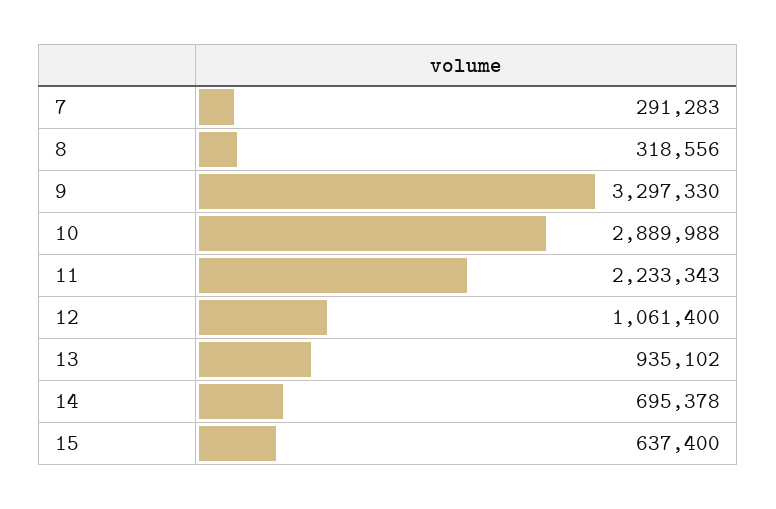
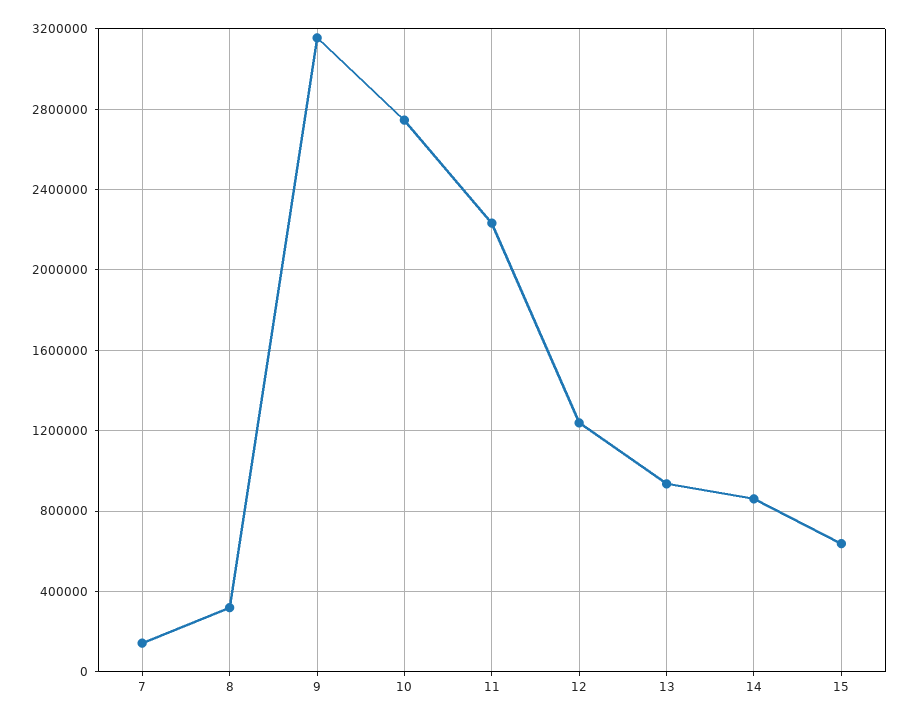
7: 291283 -> 150000
9: 3297330 -> 3150000
10: 2889988 -> 2750000
12: 1061400 -> 1250000
14: 695378 -> 850000

